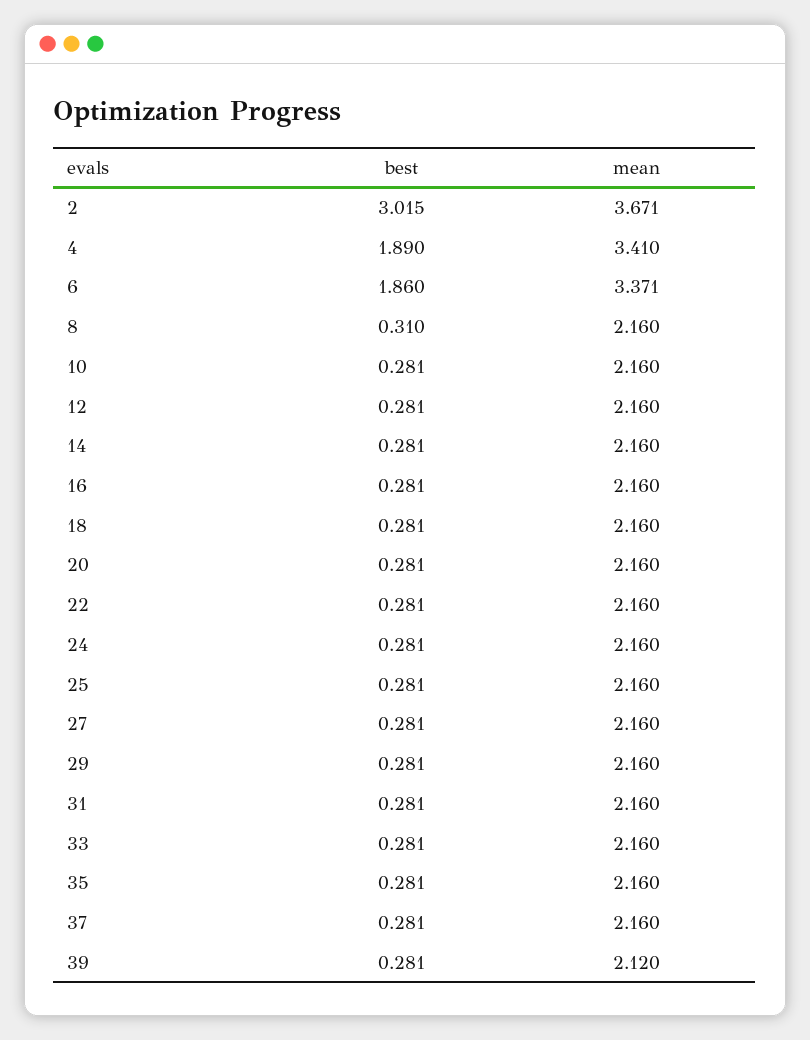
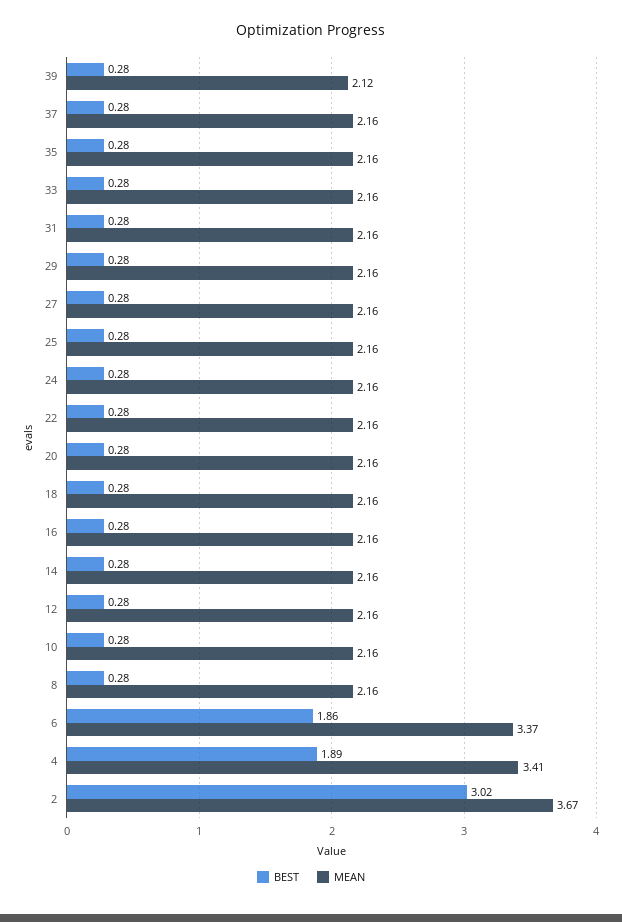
best, 8: 0.31 -> 0.28

